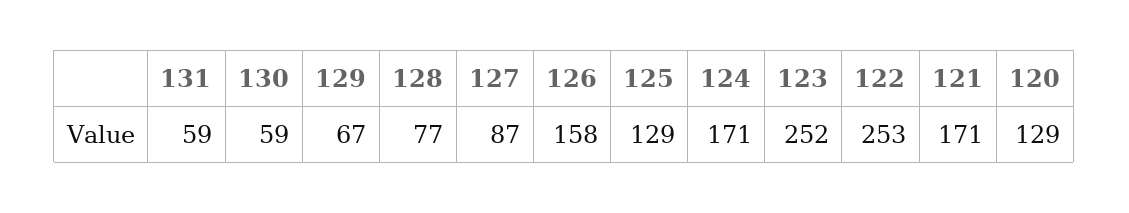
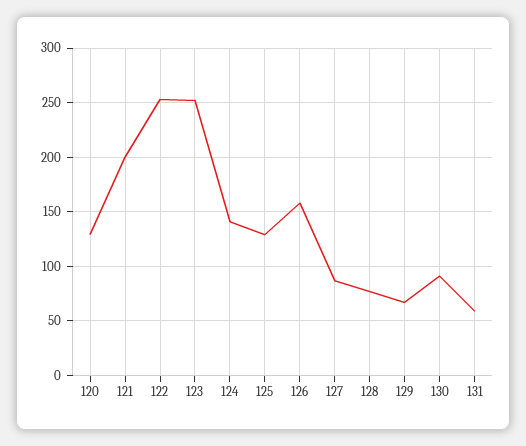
130: 59 -> 90
124: 171 -> 140
121: 171 -> 200

